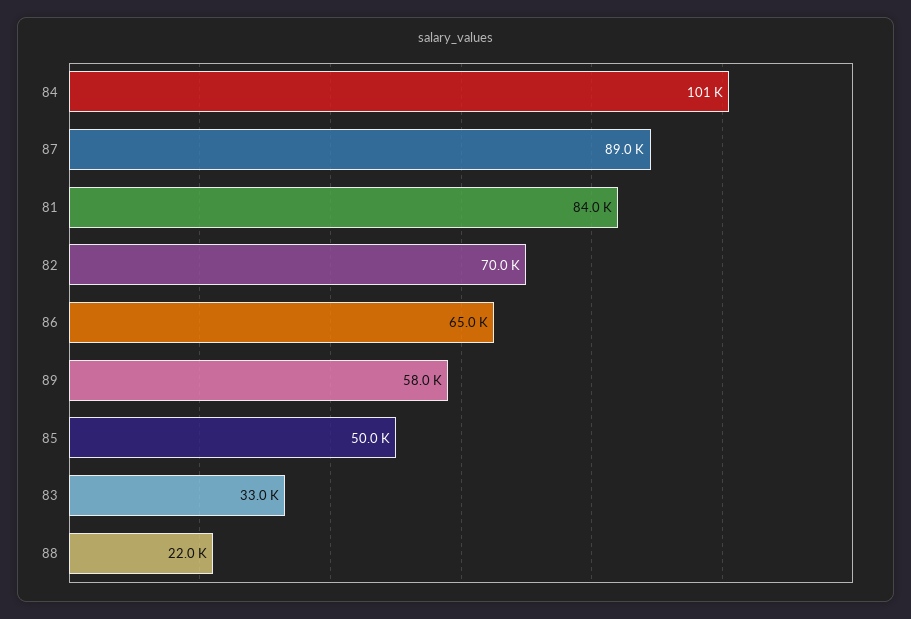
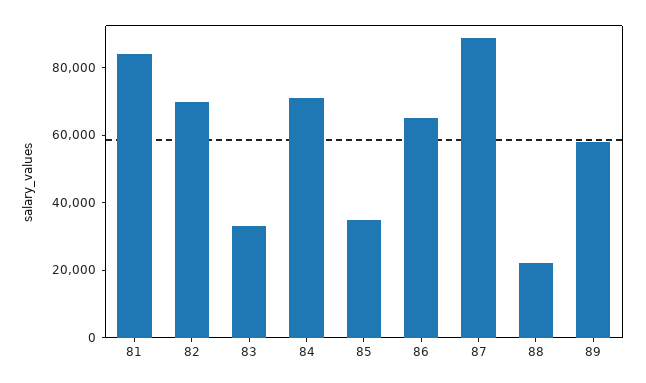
84: 101000 -> 70000
85: 50000 -> 35000

